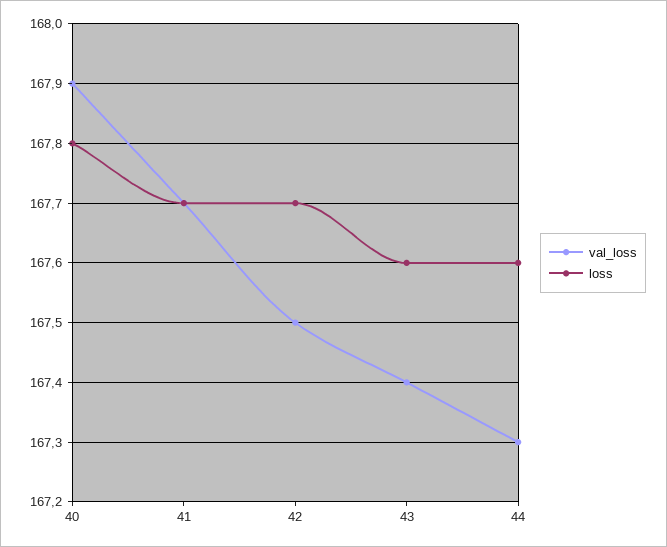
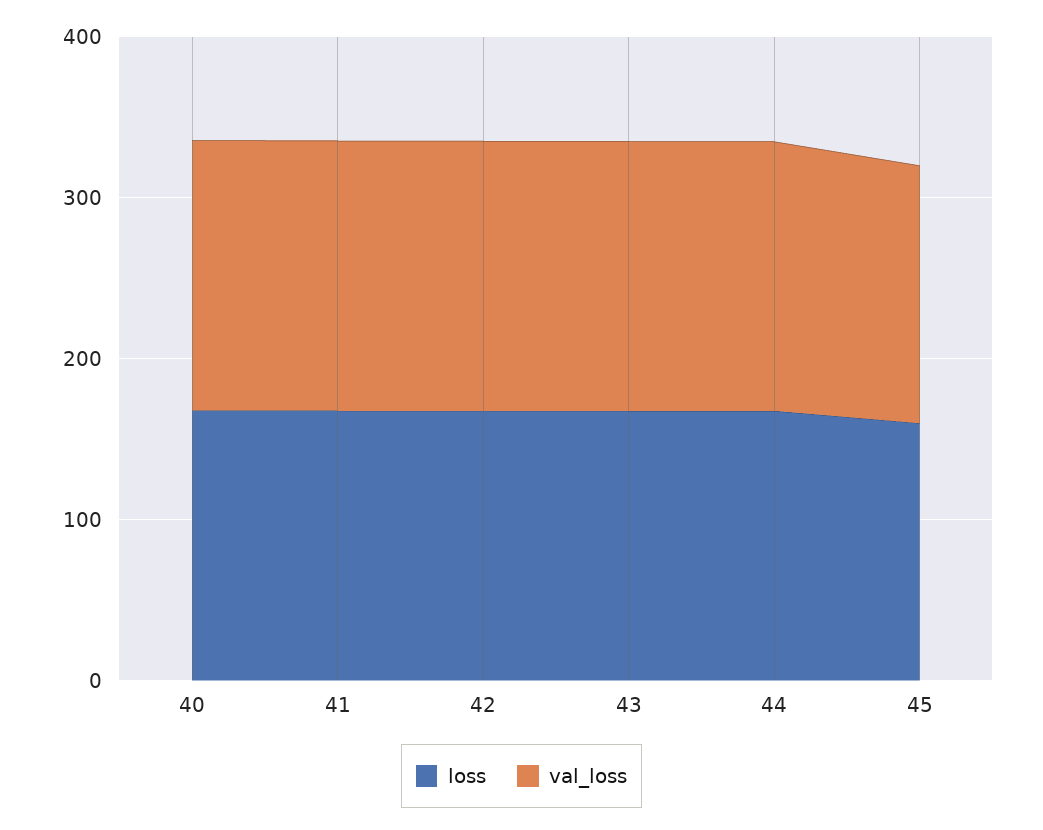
loss, 45: none -> 160
val_loss, 45: none -> 160

